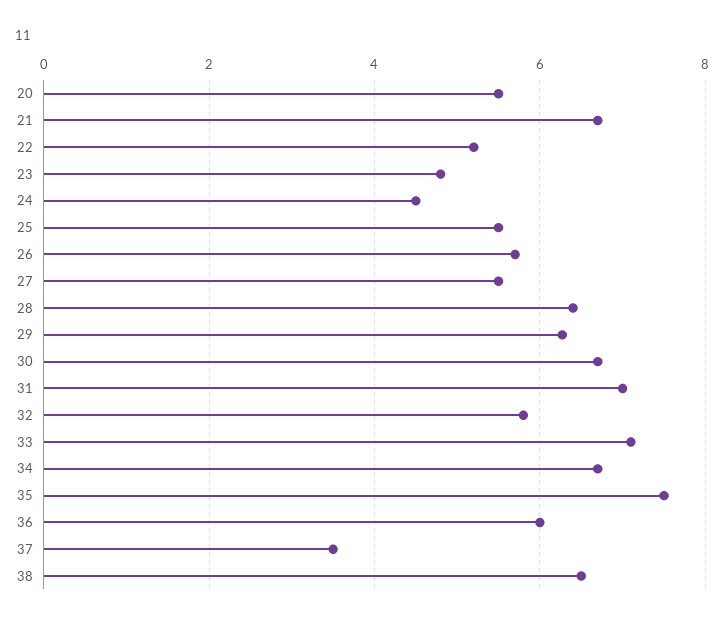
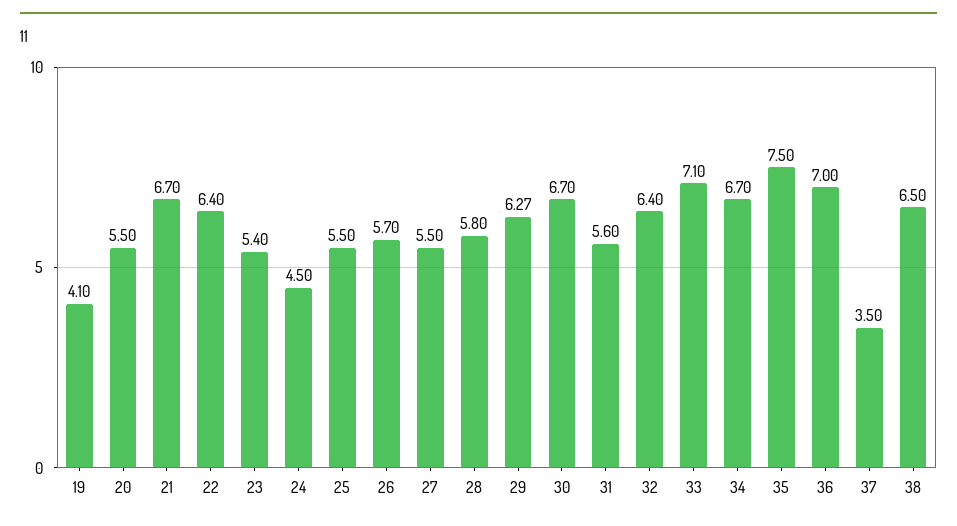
22: 5.2 -> 6.4
23: 4.8 -> 5.4
28: 6.4 -> 5.8
31: 7 -> 5.6
32: 5.8 -> 6.4
36: 6 -> 7
19: none -> 4.1

